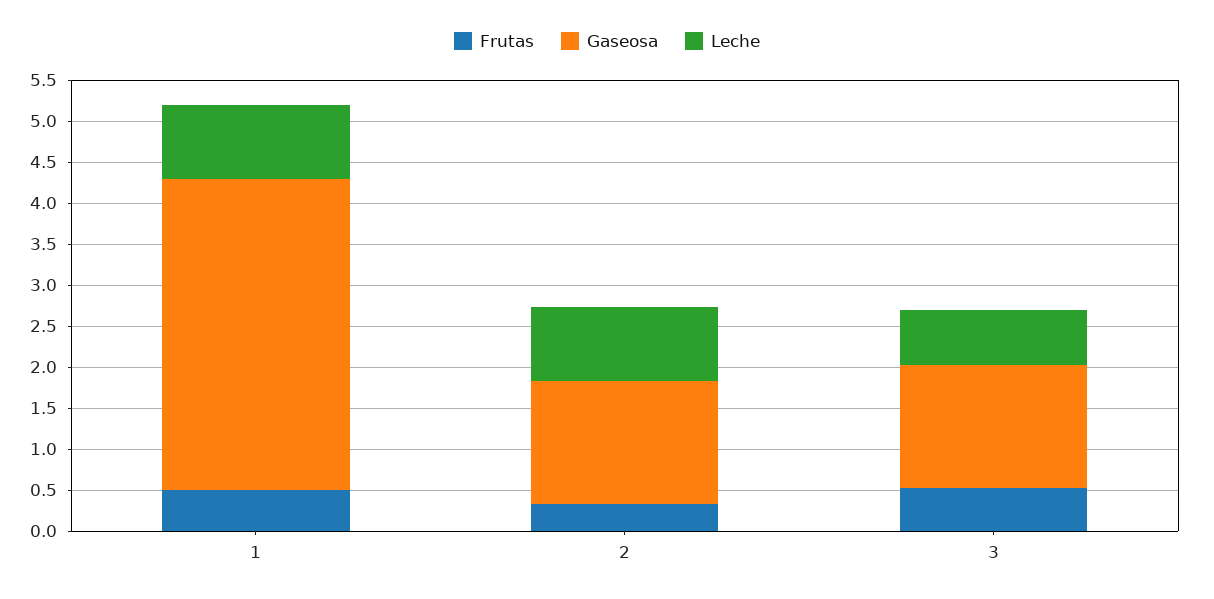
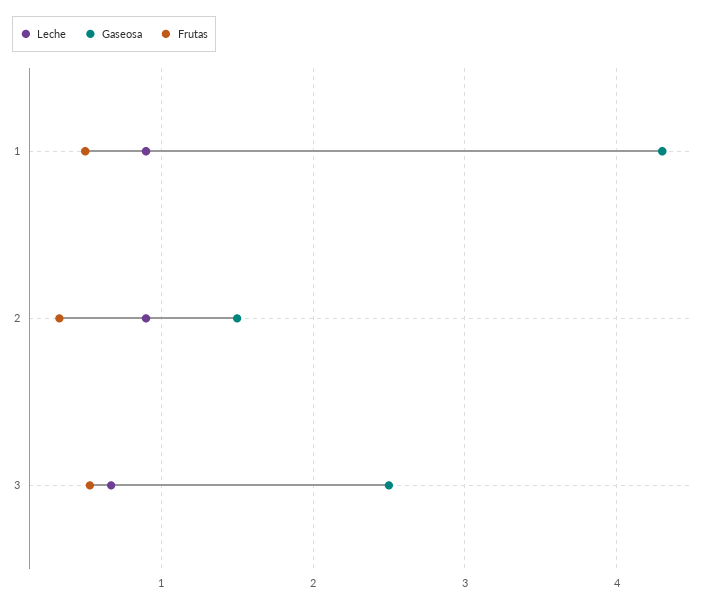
Gaseosa, 1: 3.8 -> 4.3
Gaseosa, 3: 1.5 -> 2.5

